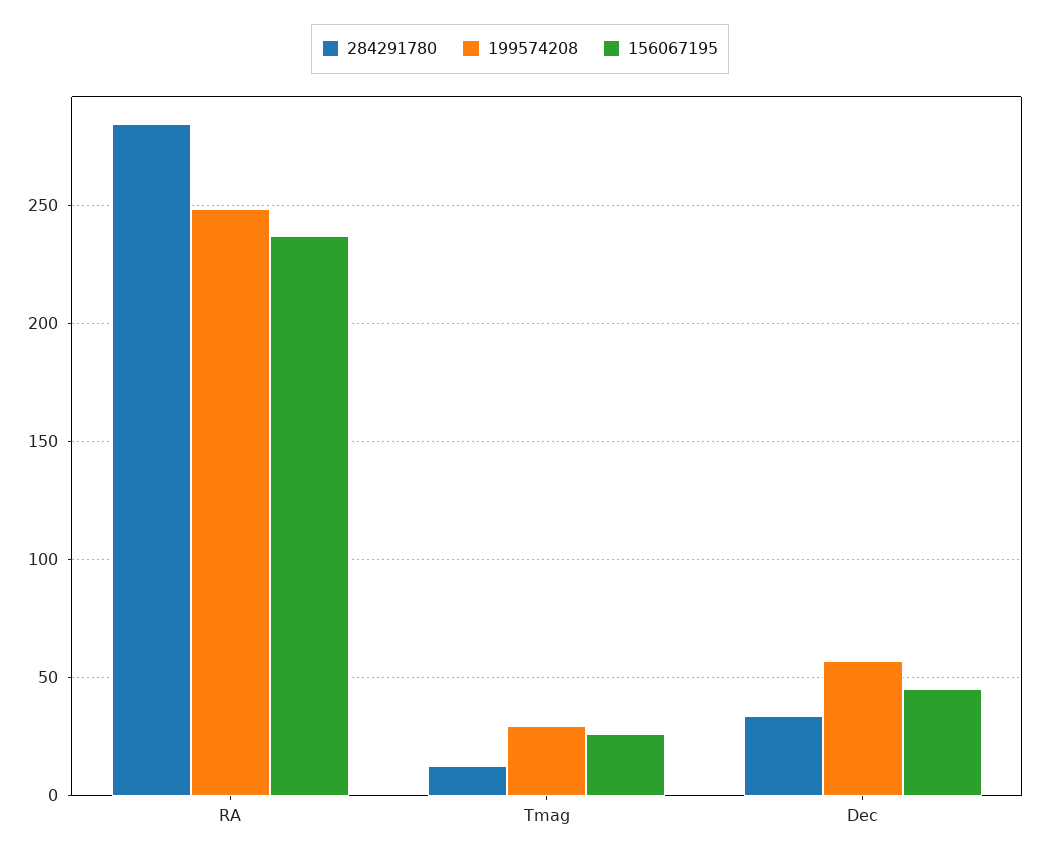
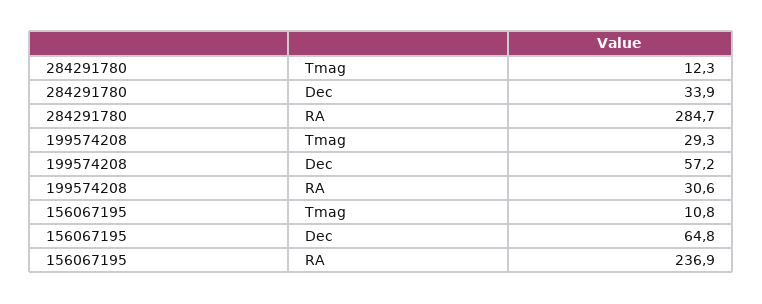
199574208, RA: 250 -> 30.6
156067195, Tmag: 25 -> 10.8
156067195, Dec: 45 -> 64.8

